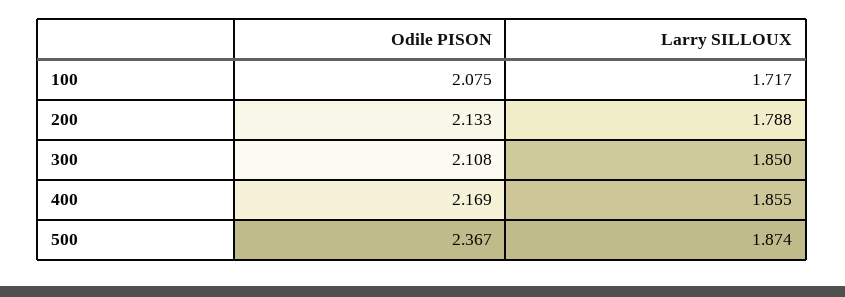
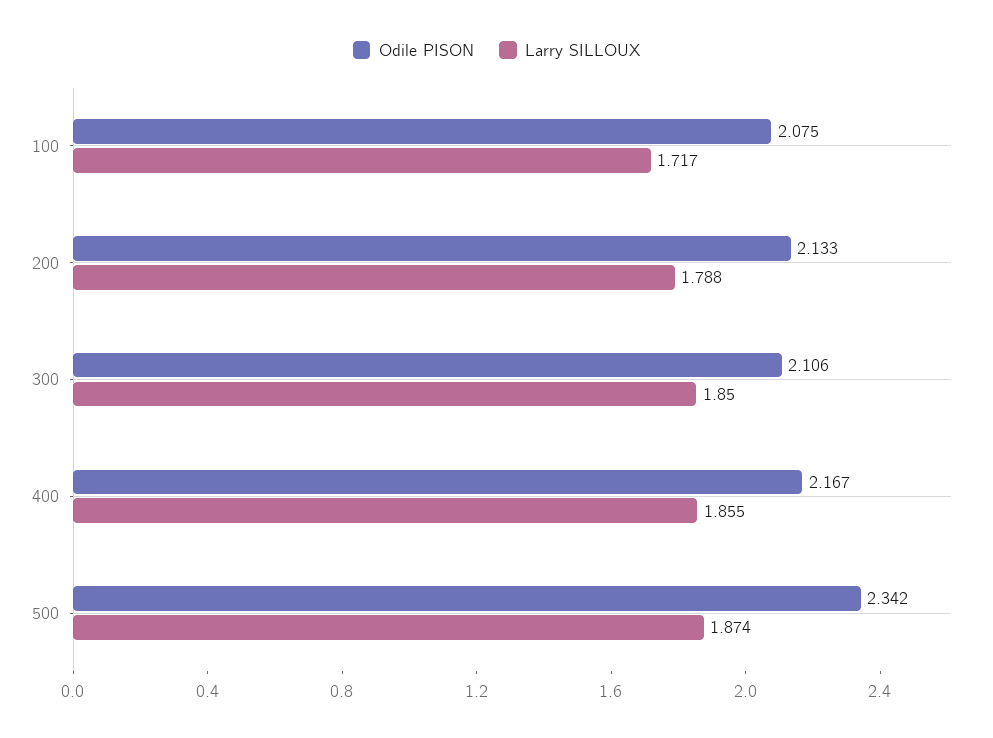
Odile PISON, 300: 2.108 -> 2.106
Odile PISON, 400: 2.169 -> 2.167
Odile PISON, 500: 2.367 -> 2.342

